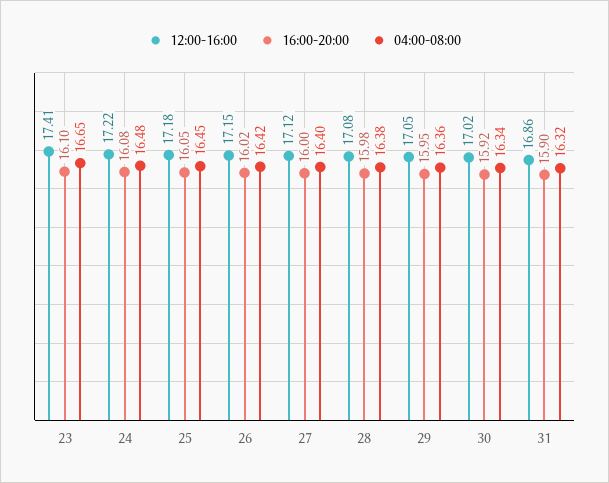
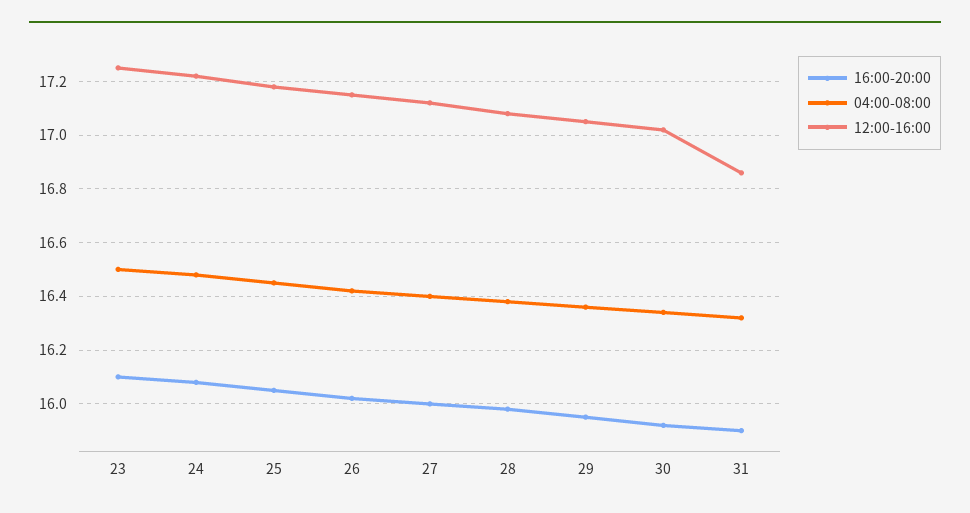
12:00-16:00, 23: 17.41 -> 17.25
04:00-08:00, 23: 16.65 -> 16.5

